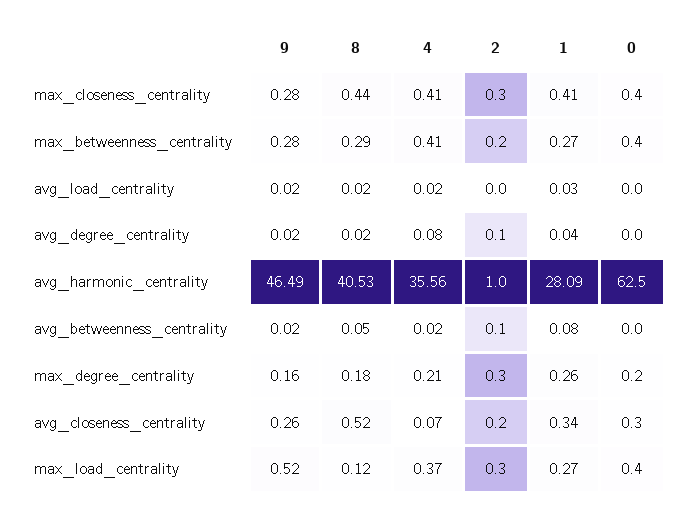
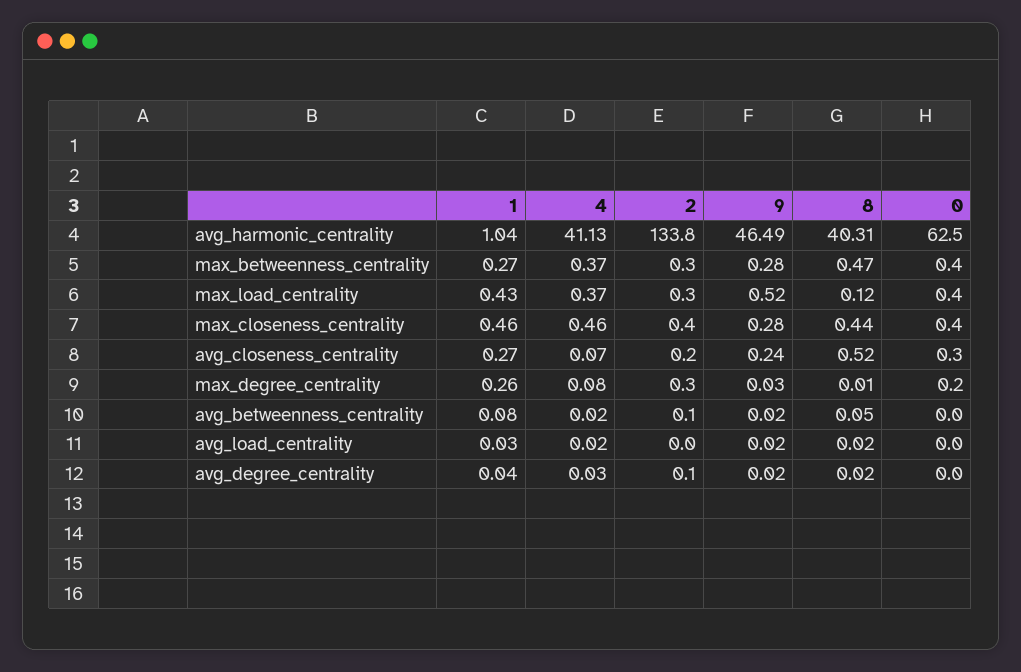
4, max_closeness_centrality: 0.41 -> 0.46
2, max_closeness_centrality: 0.3 -> 0.4
1, max_closeness_centrality: 0.41 -> 0.46
8, max_betweenness_centrality: 0.29 -> 0.47
4, max_betweenness_centrality: 0.41 -> 0.37
2, max_betweenness_centrality: 0.2 -> 0.3
4, avg_degree_centrality: 0.08 -> 0.03
8, avg_harmonic_centrality: 40.53 -> 40.31
4, avg_harmonic_centrality: 35.56 -> 41.13
2, avg_harmonic_centrality: 1 -> 133.8
1, avg_harmonic_centrality: 28.09 -> 1.04
9, max_degree_centrality: 0.16 -> 0.03
8, max_degree_centrality: 0.18 -> 0.01
4, max_degree_centrality: 0.21 -> 0.08
9, avg_closeness_centrality: 0.26 -> 0.24
1, avg_closeness_centrality: 0.34 -> 0.27
1, max_load_centrality: 0.27 -> 0.43

